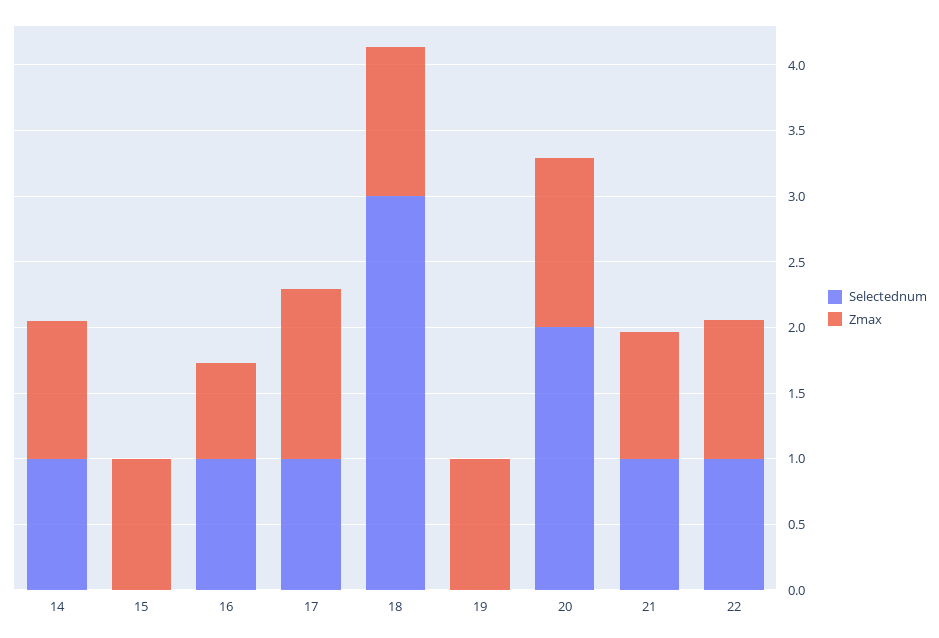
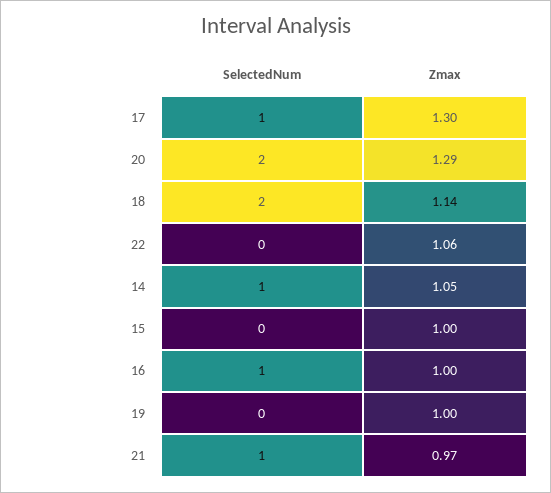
Zmax, 16: 0.7 -> 1
Selectednum, 18: 3 -> 2
Selectednum, 22: 1 -> 0

